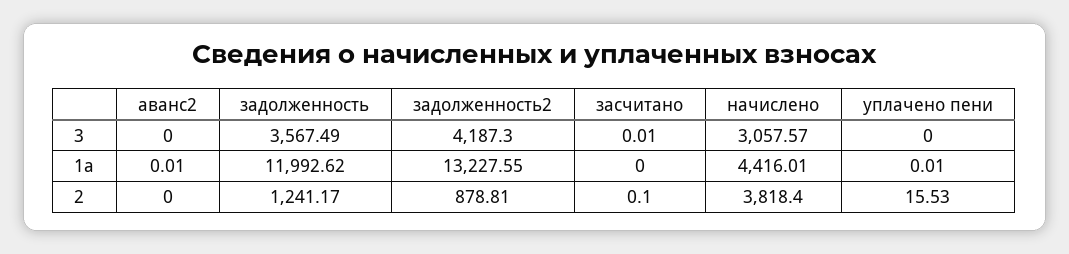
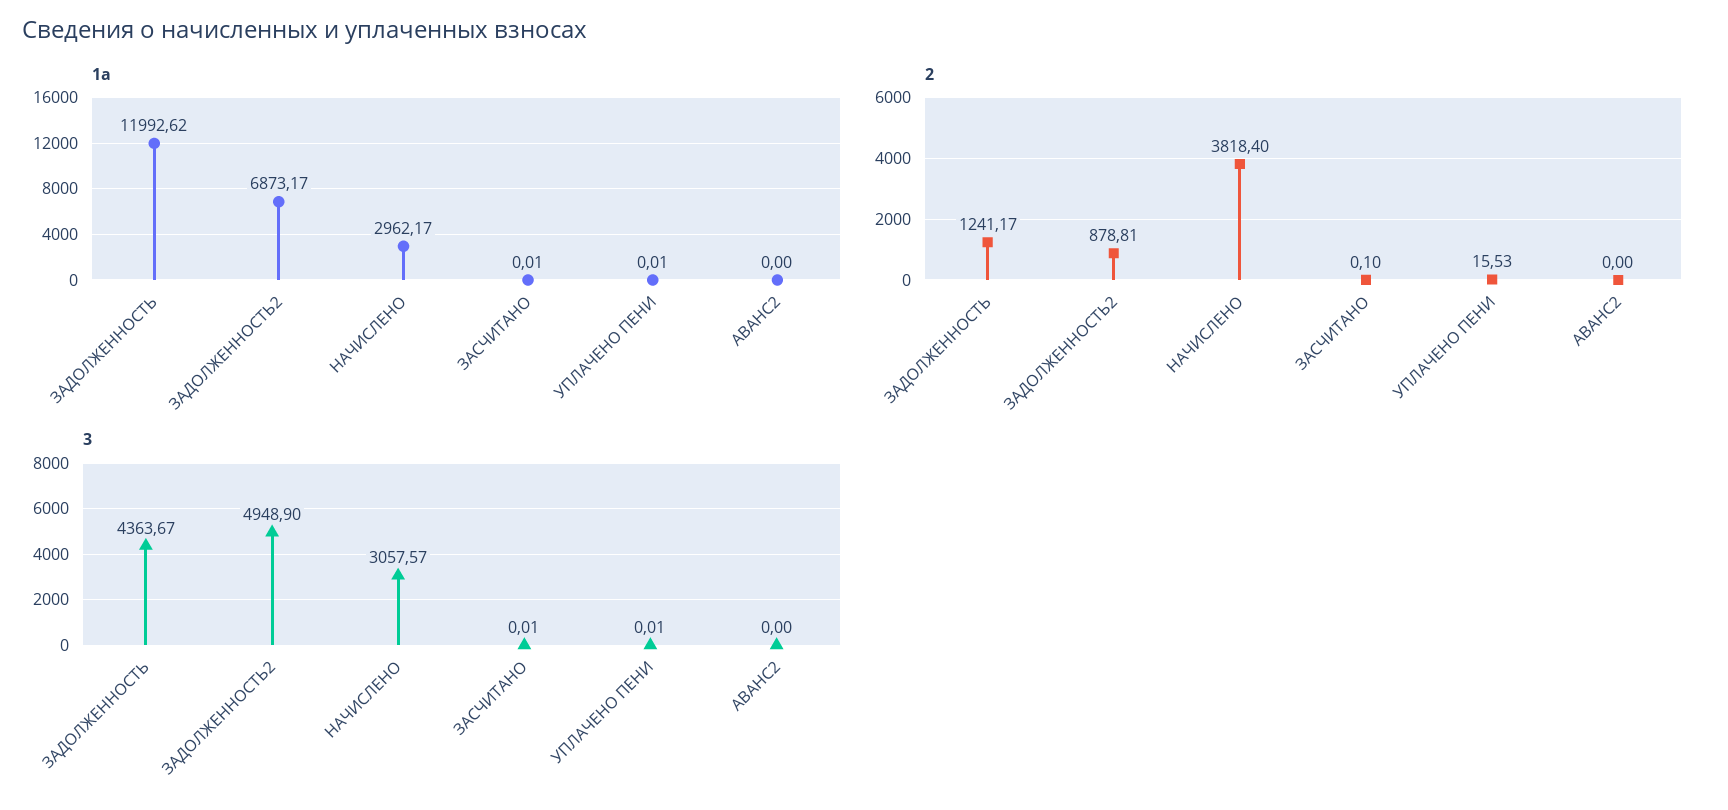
3, задолженность: 3567.49 -> 4363.67
3, задолженность2: 4187.3 -> 4948.9
3, уплачено пени: 0 -> 0.01
1a, аванс2: 0.01 -> 0
1a, задолженность2: 13227.55 -> 6873.17
1a, засчитано: 0 -> 0.01
1a, начислено: 4416.01 -> 2962.17

